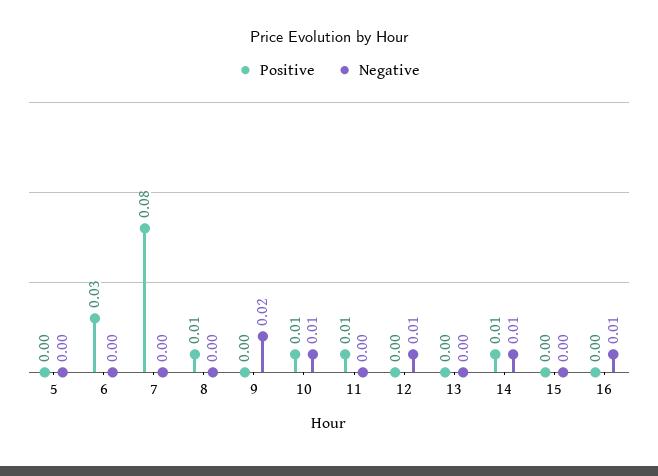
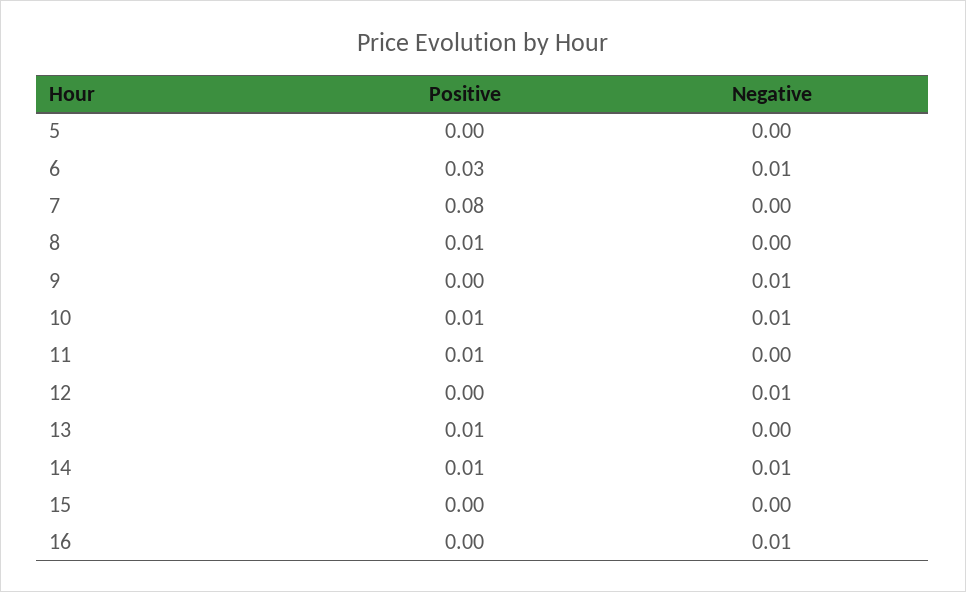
Negative, 6: 0 -> 0.01
Negative, 9: 0.02 -> 0.01
Positive, 13: 0 -> 0.01

